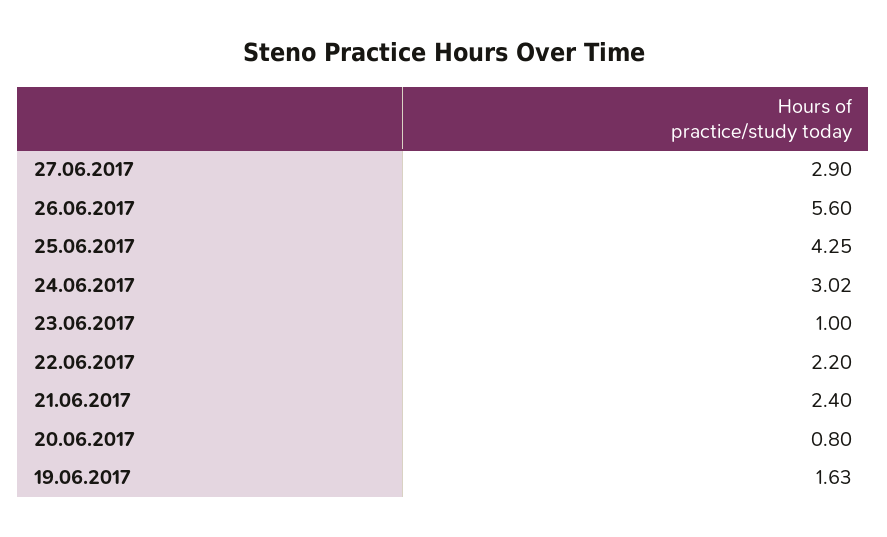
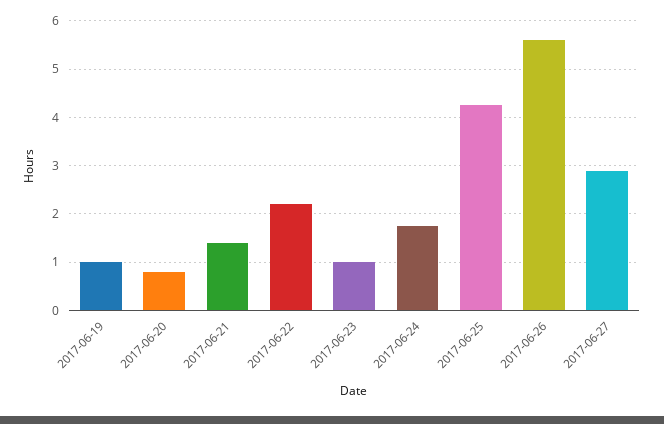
24.06.2017: 3.02 -> 1.8
21.06.2017: 2.4 -> 1.4
19.06.2017: 1.63 -> 1

